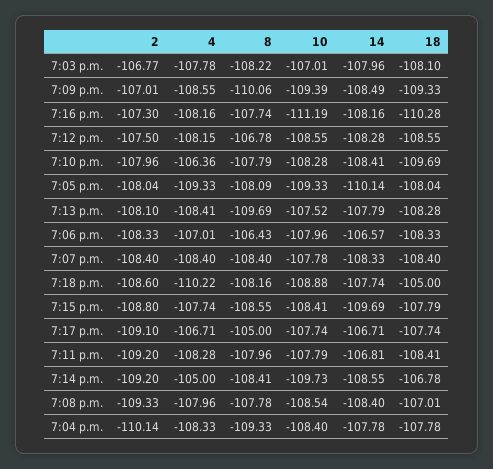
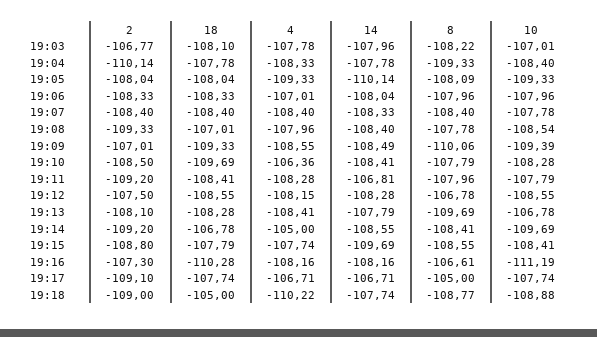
8, 7:16 p.m.: -107.74 -> -106.61
2, 7:10 p.m.: -107.96 -> -108.5
10, 7:13 p.m.: -107.52 -> -106.78
8, 7:06 p.m.: -106.43 -> -107.96
14, 7:06 p.m.: -106.57 -> -108.04
2, 7:18 p.m.: -108.6 -> -109
8, 7:18 p.m.: -108.16 -> -108.77
10, 7:14 p.m.: -109.73 -> -109.69

